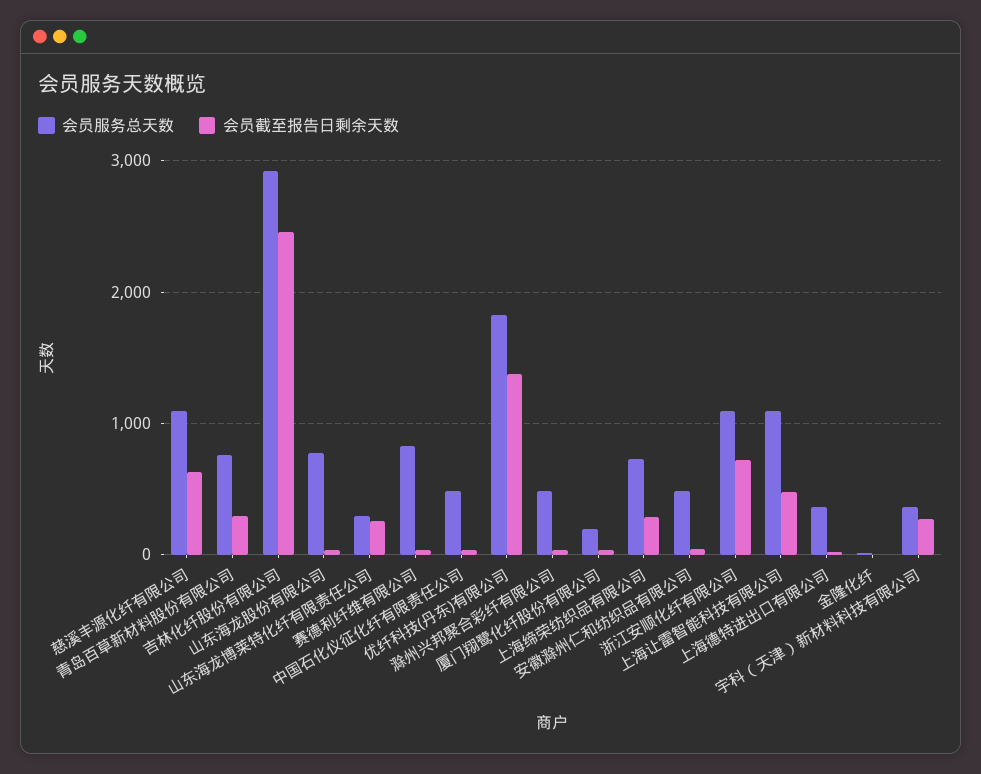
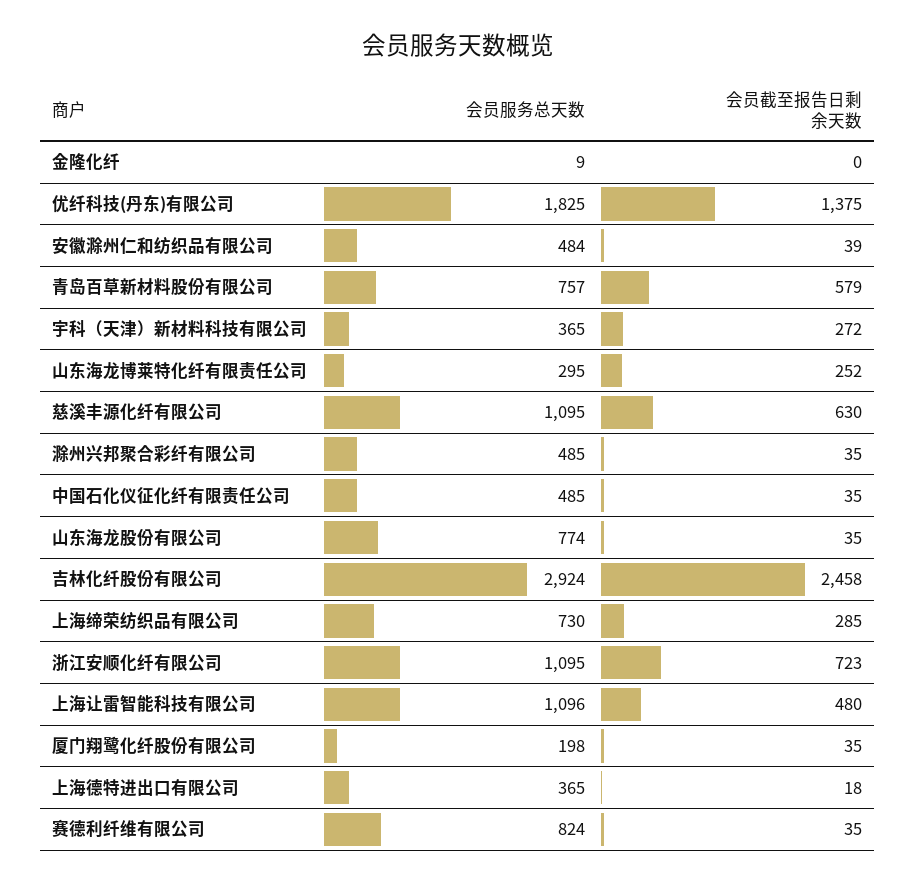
会员截至报告日剩余天数, 青岛百草新材料股份有限公司: 300 -> 579

